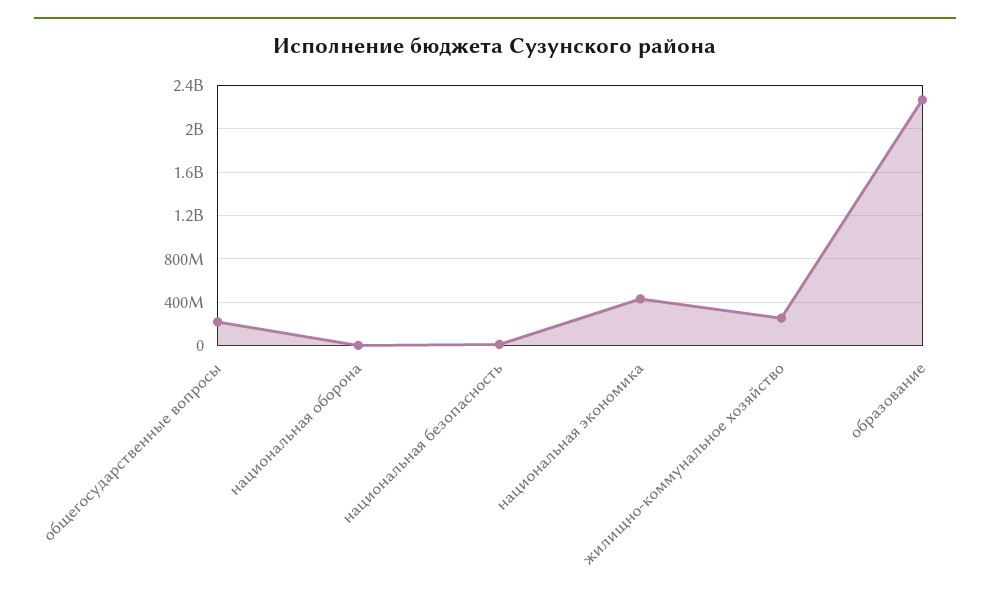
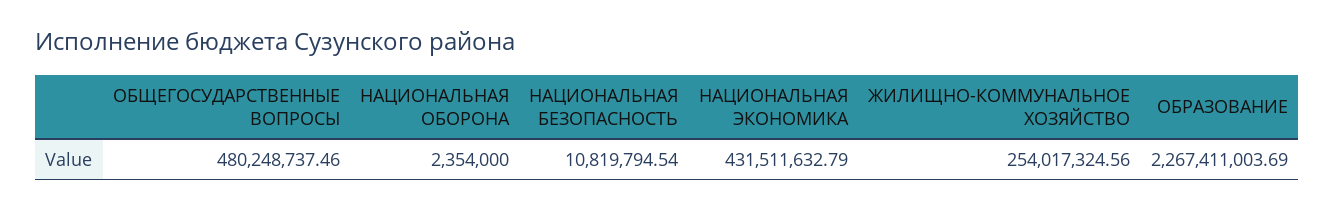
общегосударственные вопросы: 200000000 -> 480248737.46

